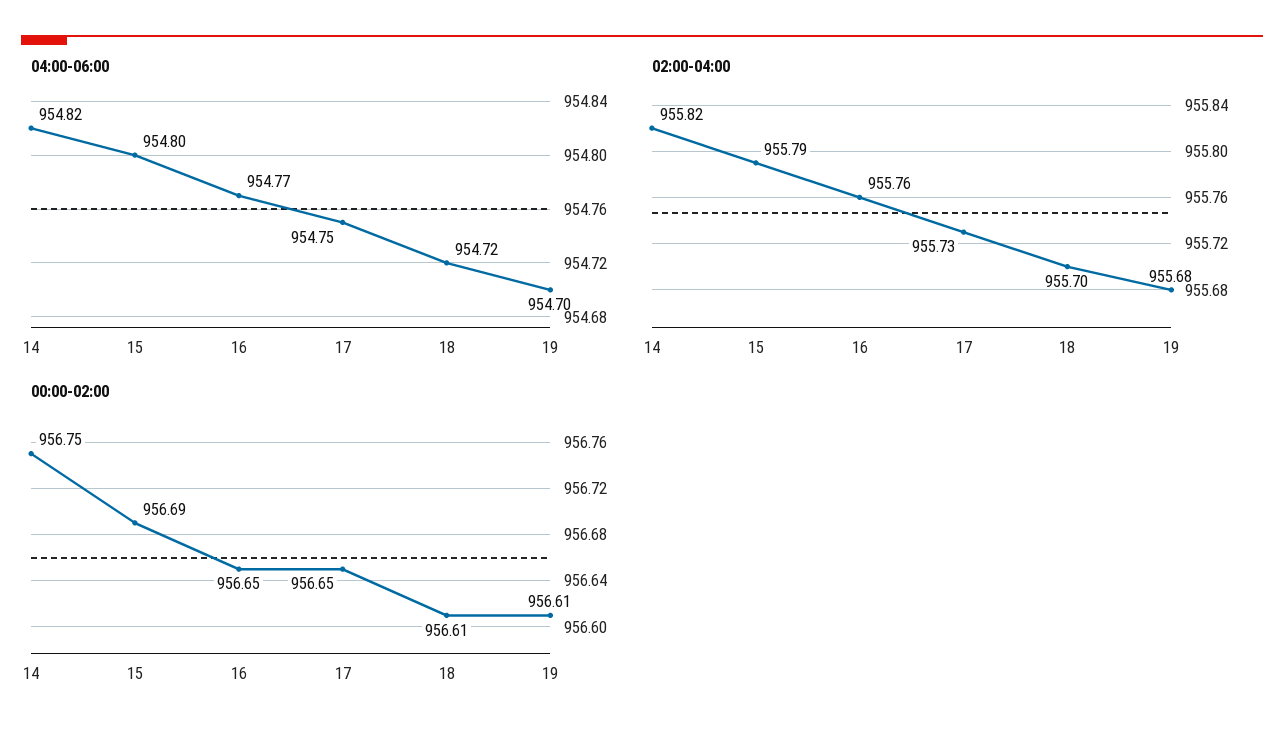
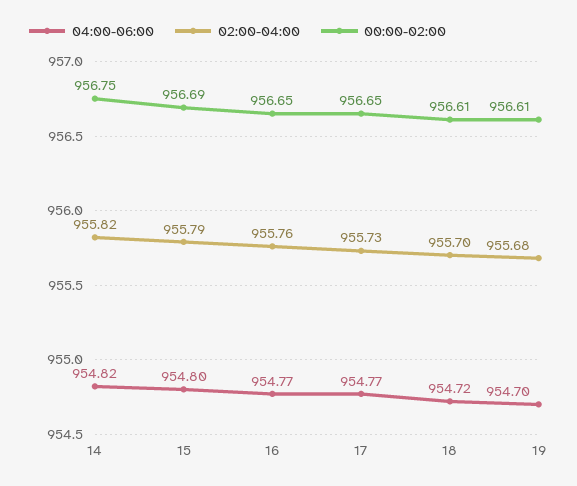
04:00-06:00, 17: 954.75 -> 954.77

